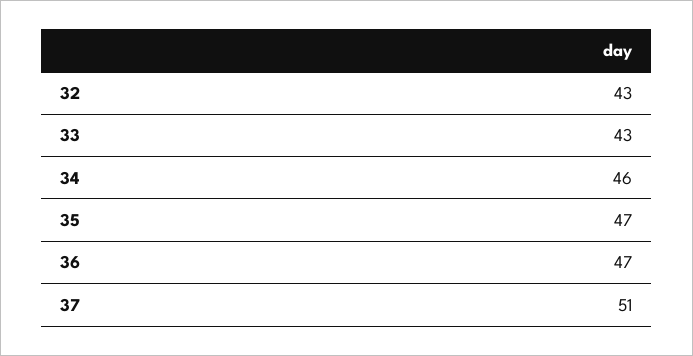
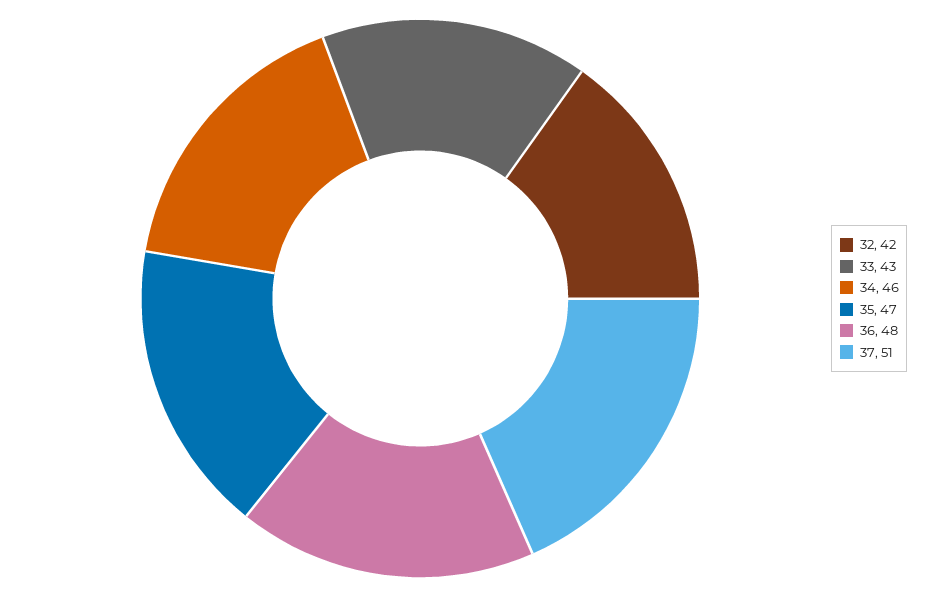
32: 43 -> 42
36: 47 -> 48

